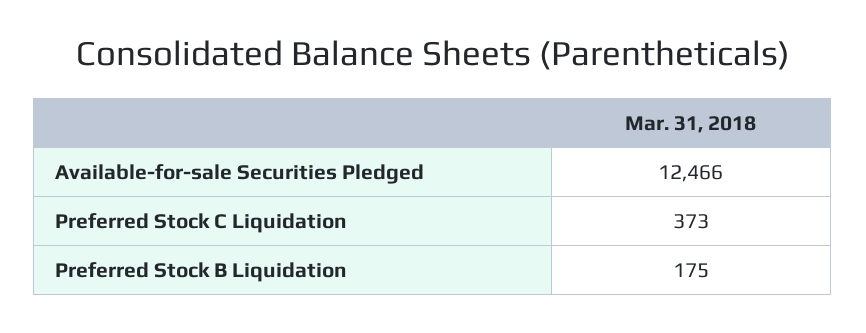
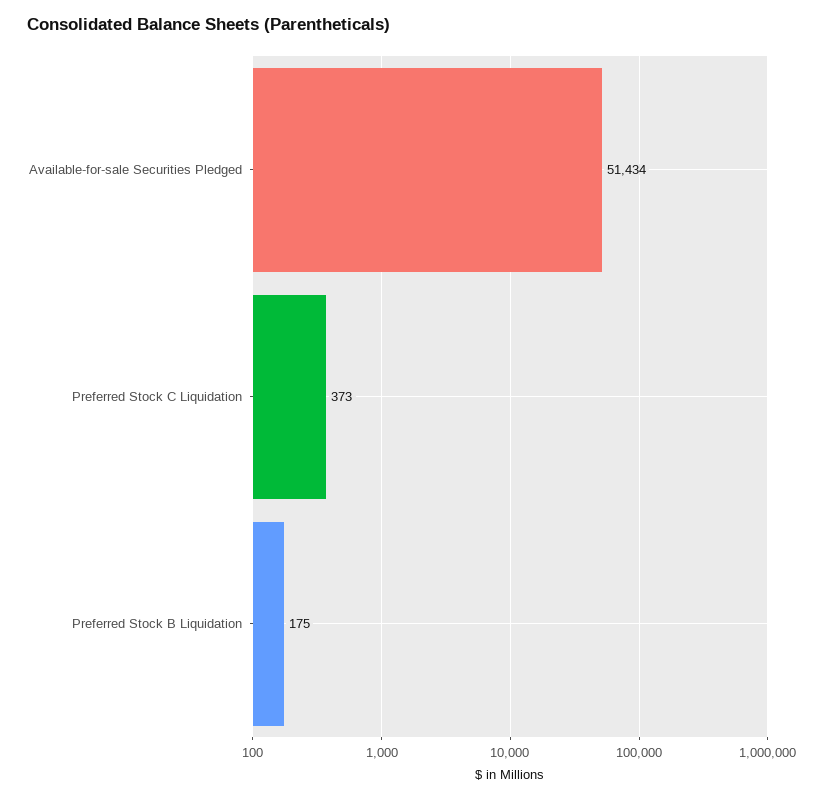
Available-for-sale Securities Pledged: 12466 -> 51434

